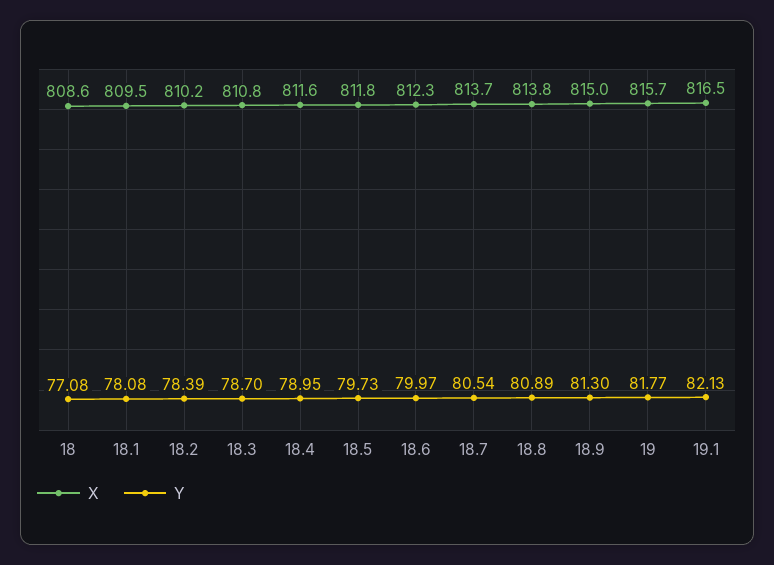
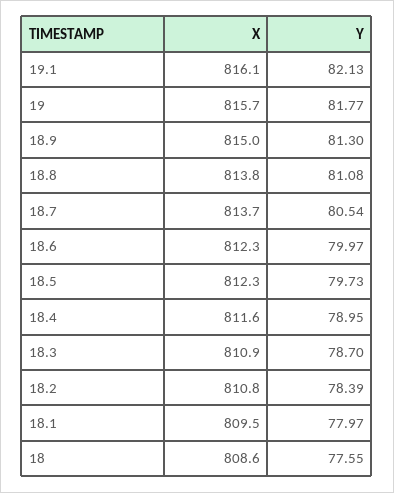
Y, 18: 77.08 -> 77.55
Y, 18.1: 78.08 -> 77.97
X, 18.2: 810.2 -> 810.8
X, 18.3: 810.8 -> 810.9
X, 18.5: 811.8 -> 812.3
Y, 18.8: 80.89 -> 81.08
X, 19.1: 816.5 -> 816.1

